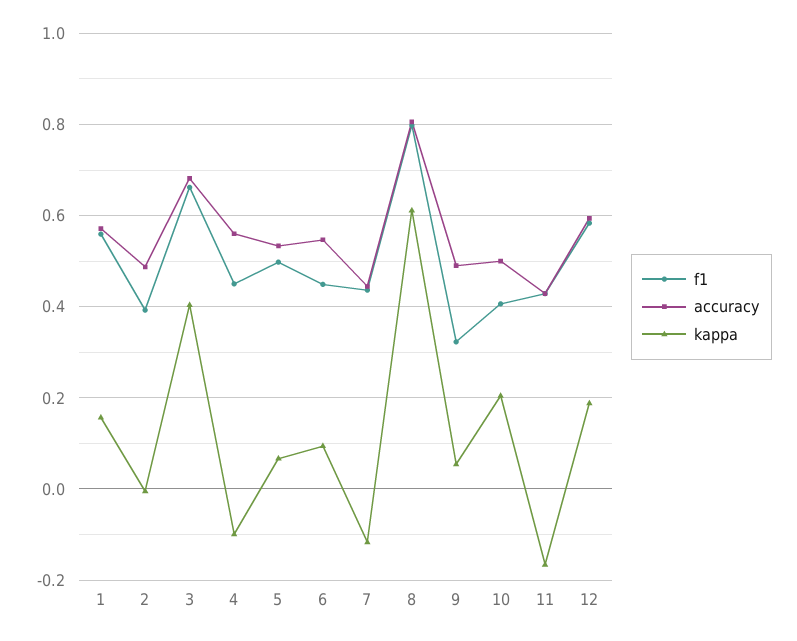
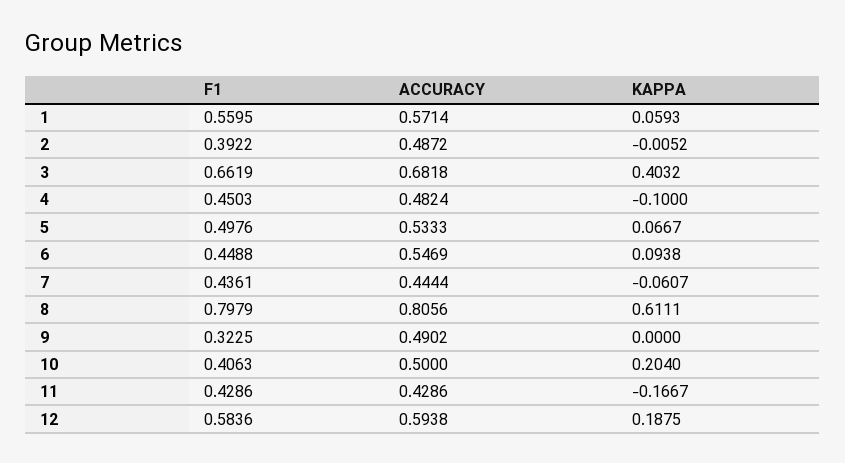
kappa, 1: 0.16 -> 0.0593
accuracy, 4: 0.56 -> 0.4824
kappa, 7: -0.12 -> -0.0607
kappa, 9: 0.06 -> 0

